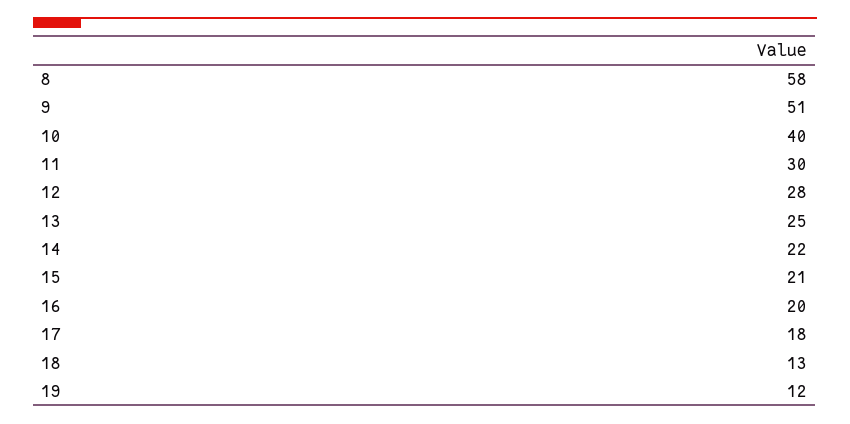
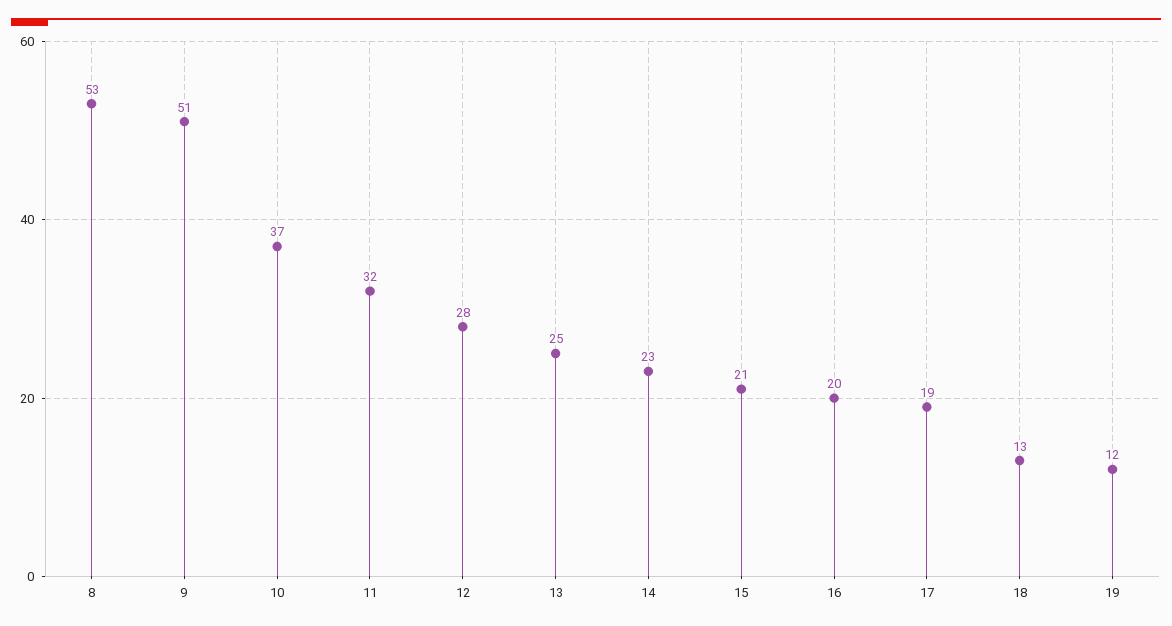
8: 58 -> 53
10: 40 -> 37
11: 30 -> 32
14: 22 -> 23
17: 18 -> 19

